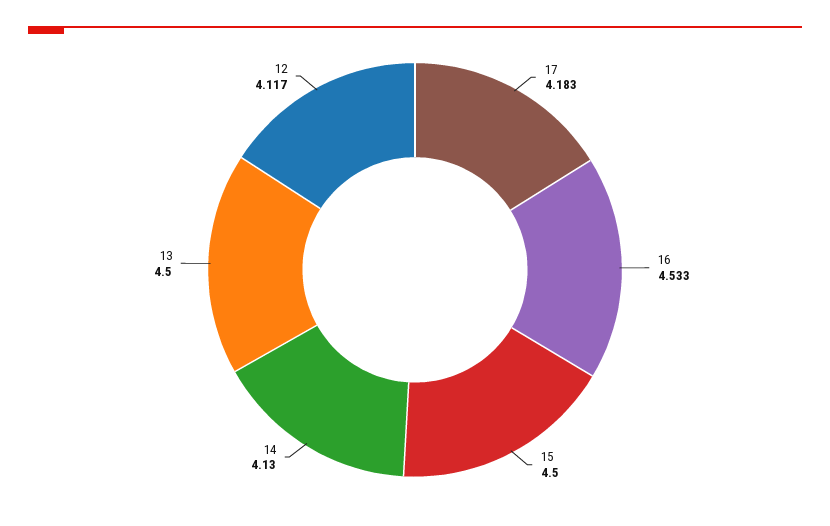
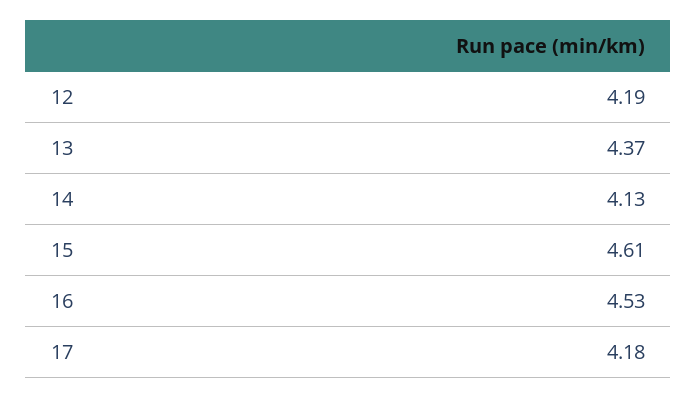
15: 4.5 -> 4.61
13: 4.5 -> 4.37
12: 4.117 -> 4.19

